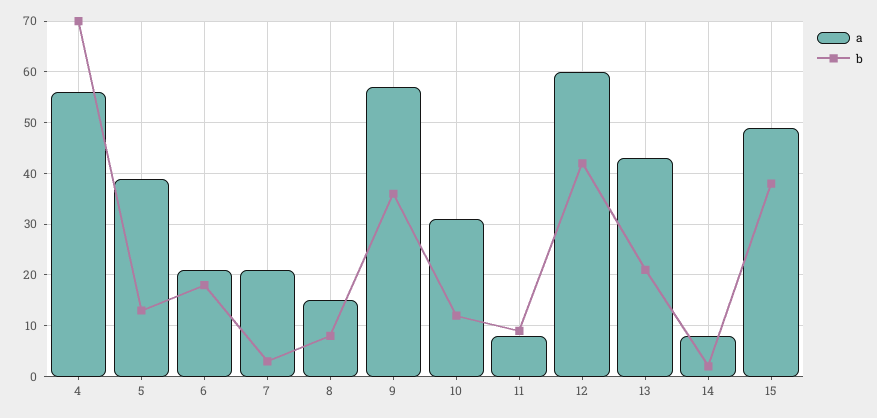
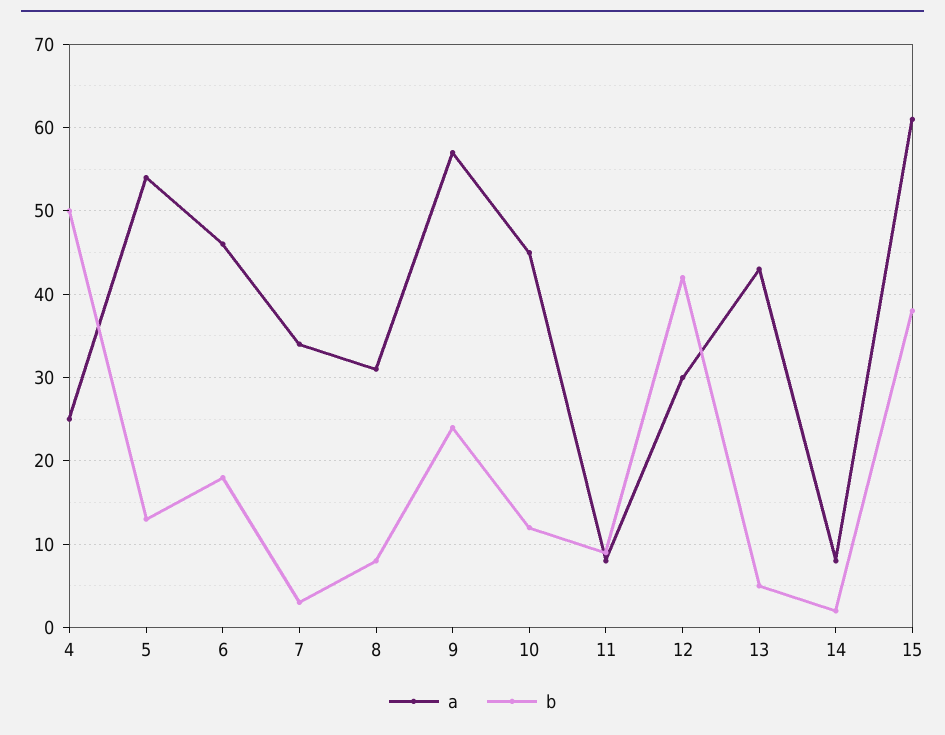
a, 4: 55 -> 25
b, 4: 70 -> 50
a, 5: 40 -> 54
a, 6: 20 -> 46
a, 7: 20 -> 34
a, 8: 15 -> 31
b, 9: 35 -> 24
a, 10: 30 -> 45
a, 12: 60 -> 30
b, 13: 20 -> 5
a, 15: 50 -> 61

